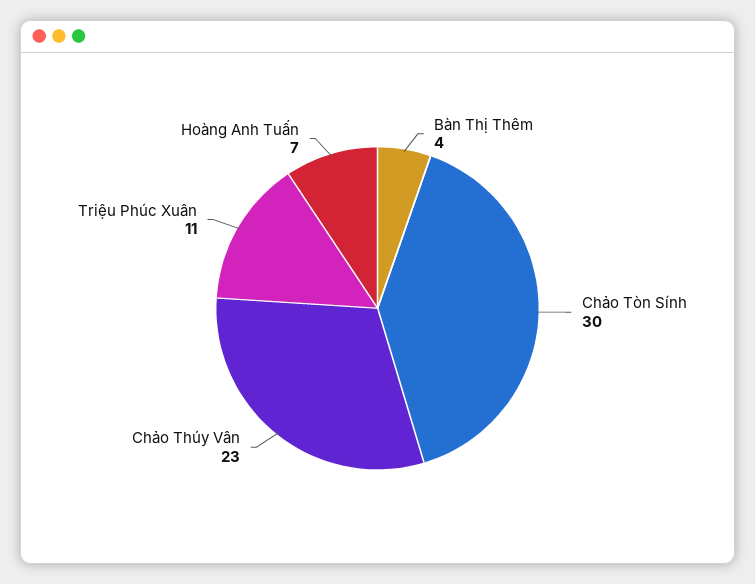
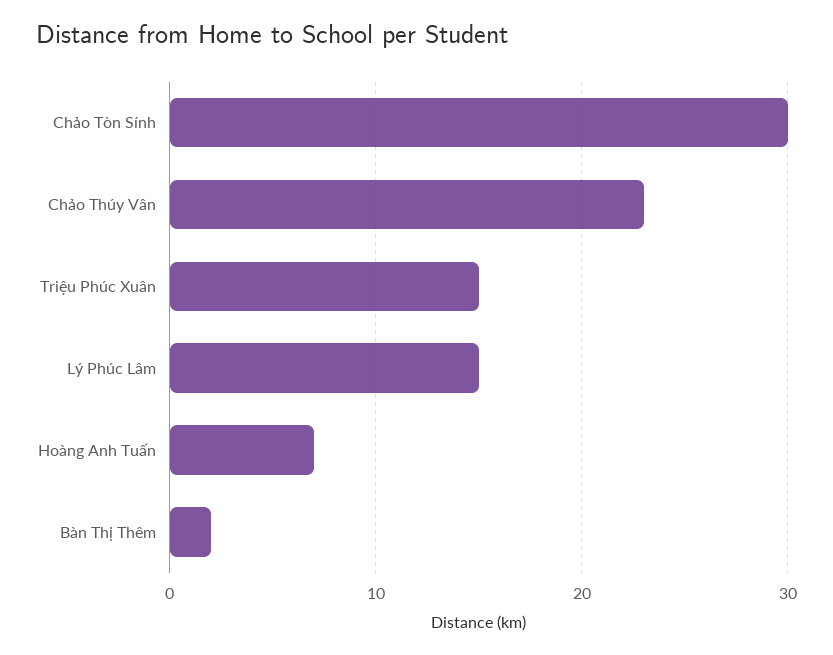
Bàn Thị Thêm: 4 -> 2
Triệu Phúc Xuân: 11 -> 15
Lý Phúc Lâm: none -> 15

